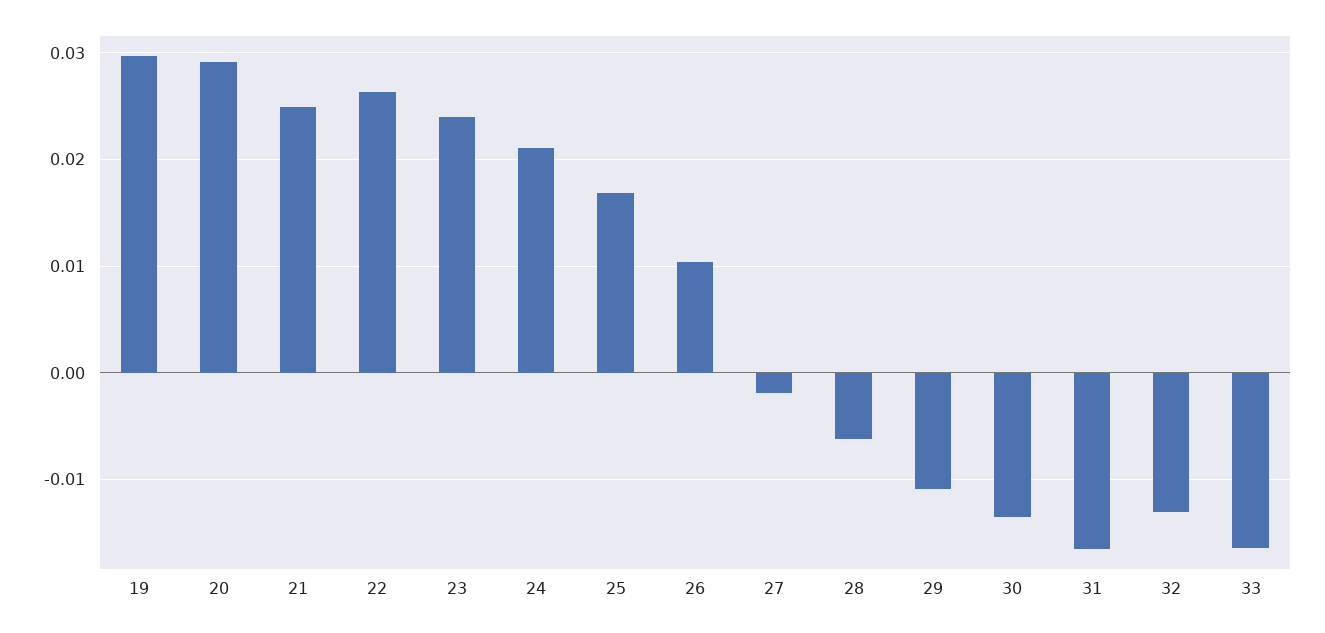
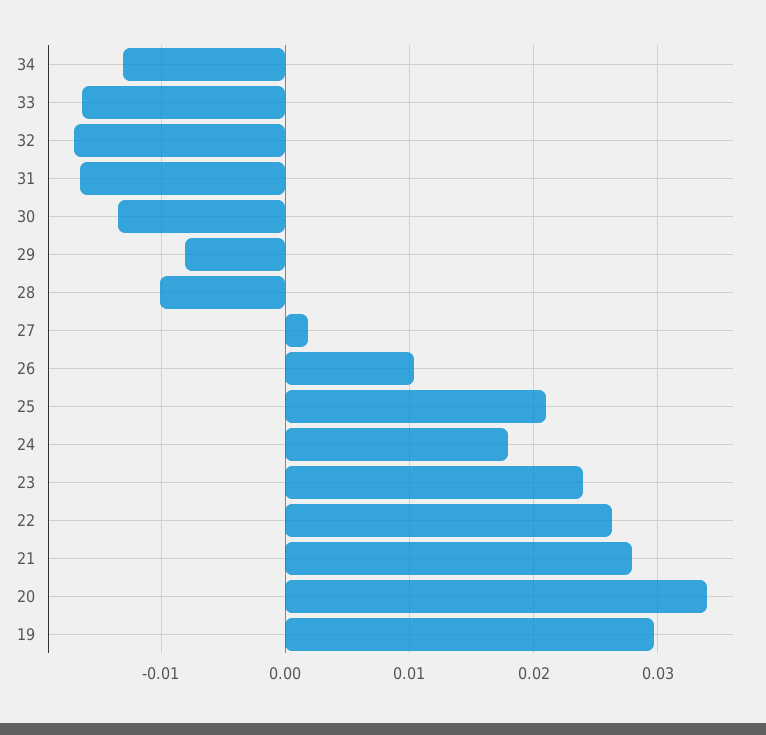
20: 0.029 -> 0.034
21: 0.025 -> 0.028
24: 0.021 -> 0.018
25: 0.017 -> 0.021
27: -0.002 -> 0.002
28: -0.006 -> -0.01
29: -0.011 -> -0.008
32: -0.013 -> -0.017
34: none -> -0.013

